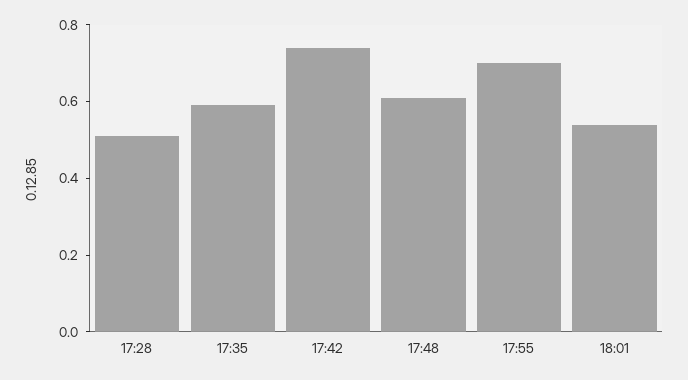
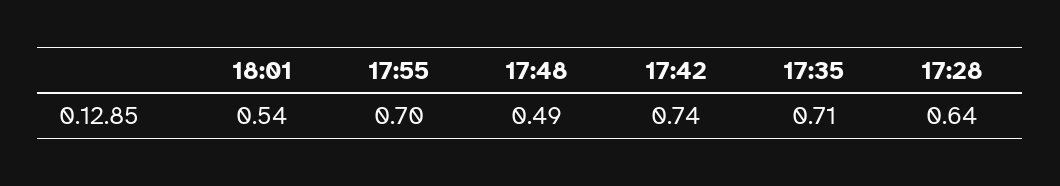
17:28: 0.5 -> 0.64
17:35: 0.6 -> 0.71
17:48: 0.6 -> 0.49

